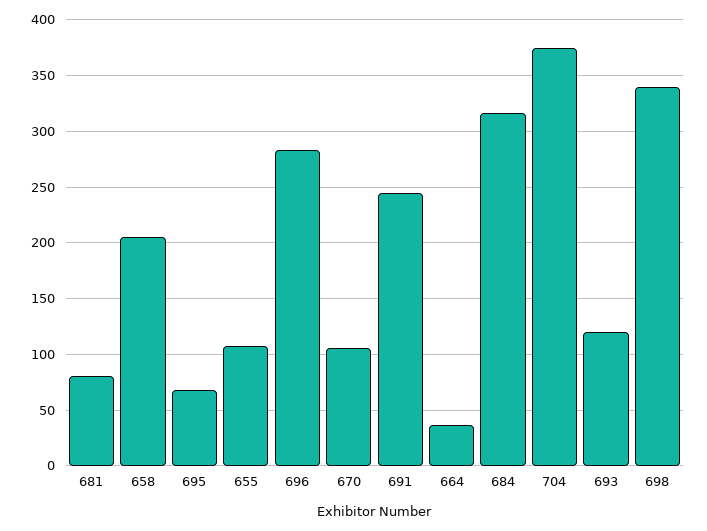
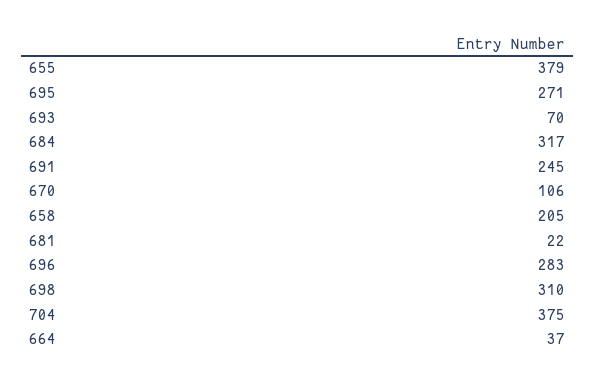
681: 80 -> 22
695: 70 -> 271
655: 110 -> 379
693: 120 -> 70
698: 340 -> 310

